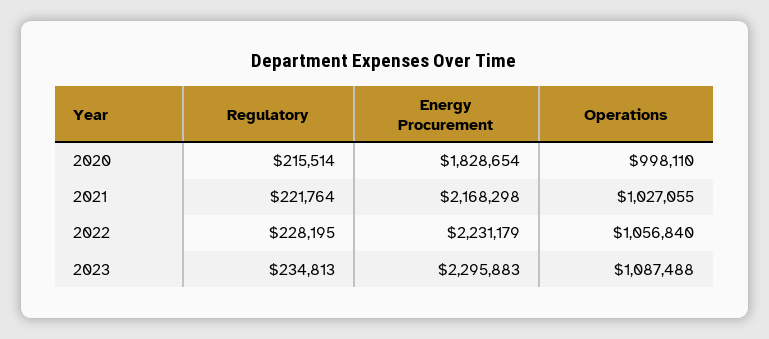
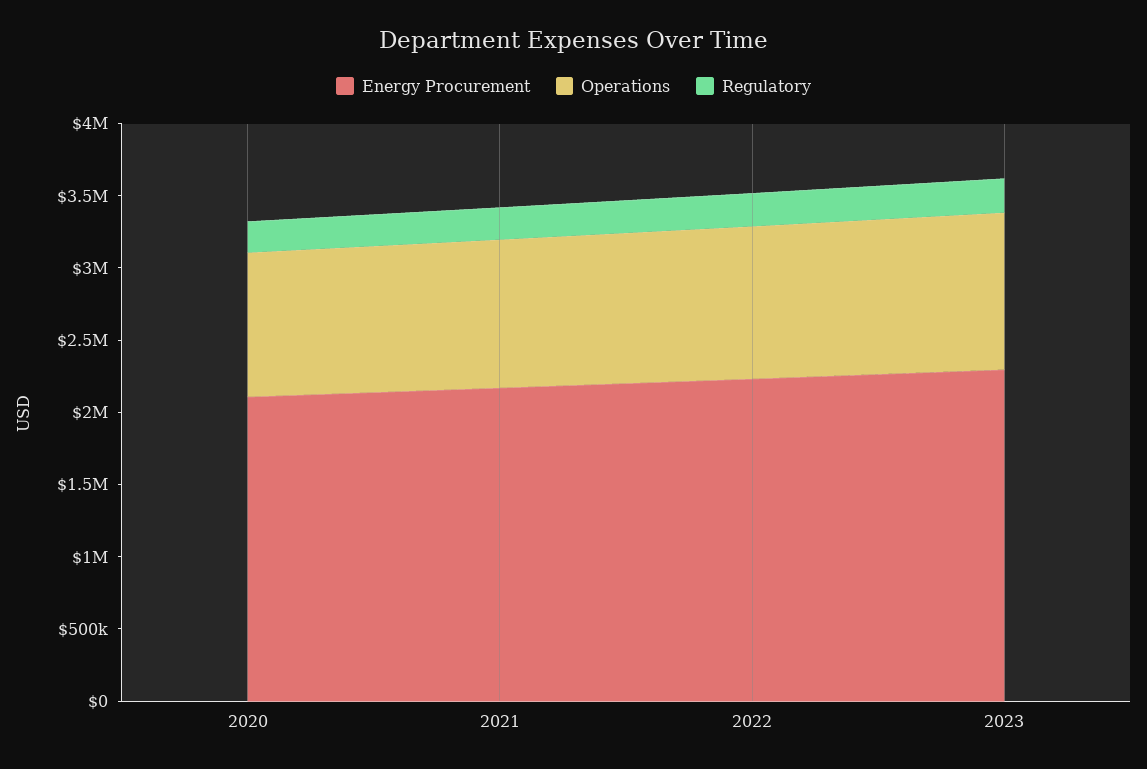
Energy Procurement, 2020: 1828654 -> 2100000

